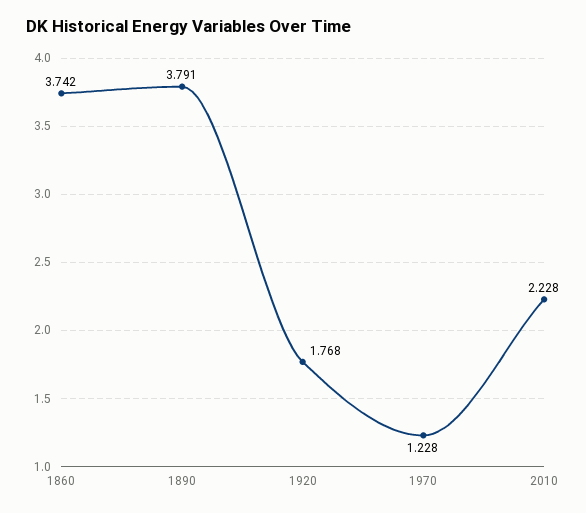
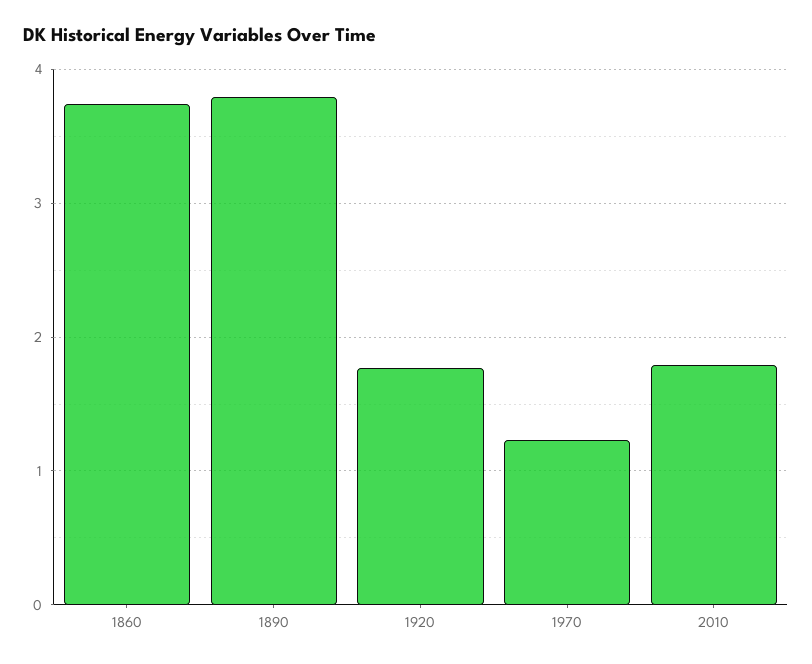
2010: 2.228 -> 1.8

